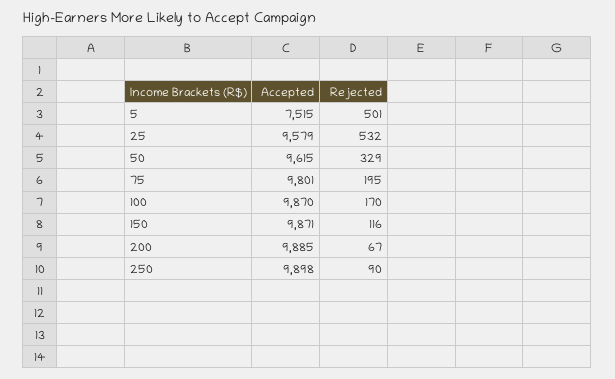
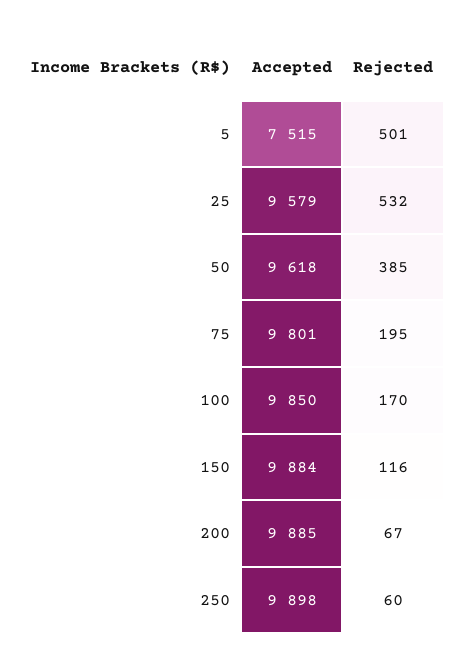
Accepted, 50: 9615 -> 9618
Rejected, 50: 329 -> 385
Accepted, 100: 9870 -> 9850
Accepted, 150: 9871 -> 9884
Rejected, 250: 90 -> 60

